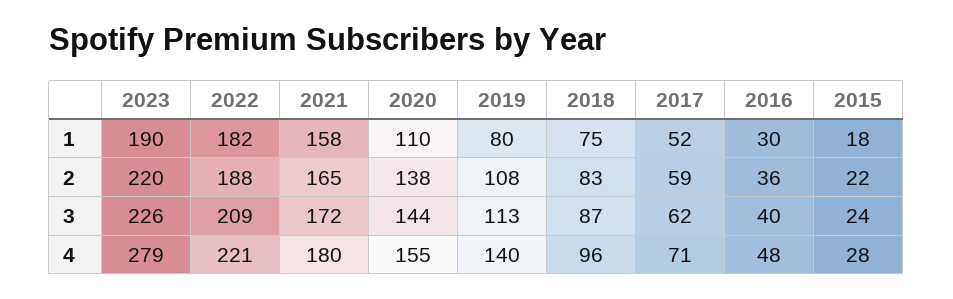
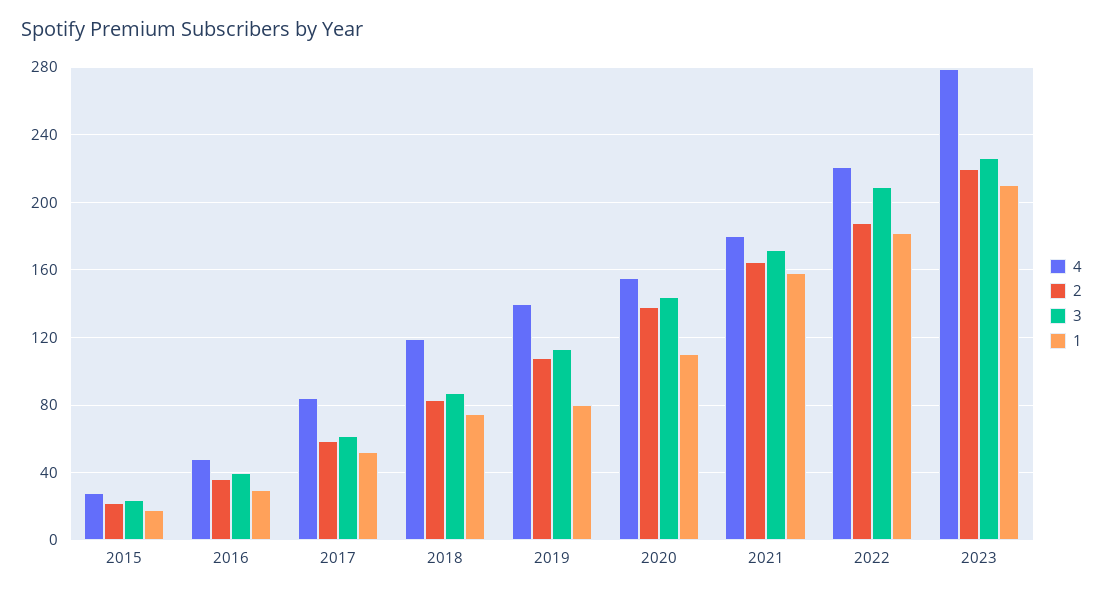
1, 2023: 190 -> 210
4, 2018: 96 -> 120
4, 2017: 71 -> 85

